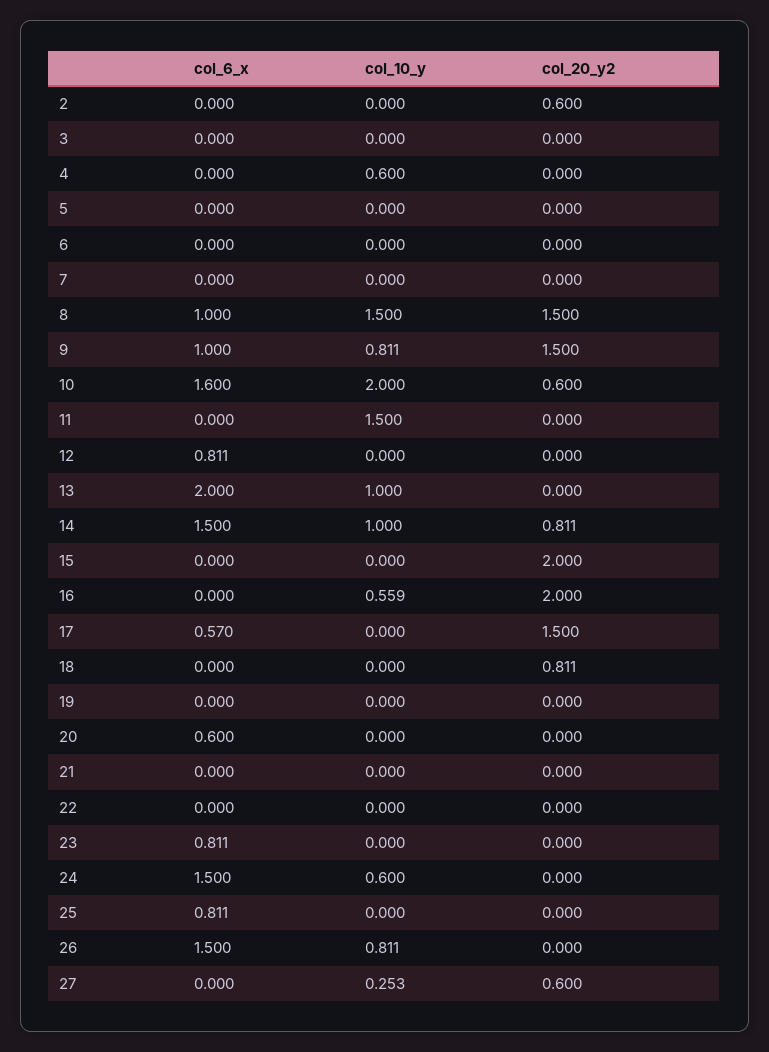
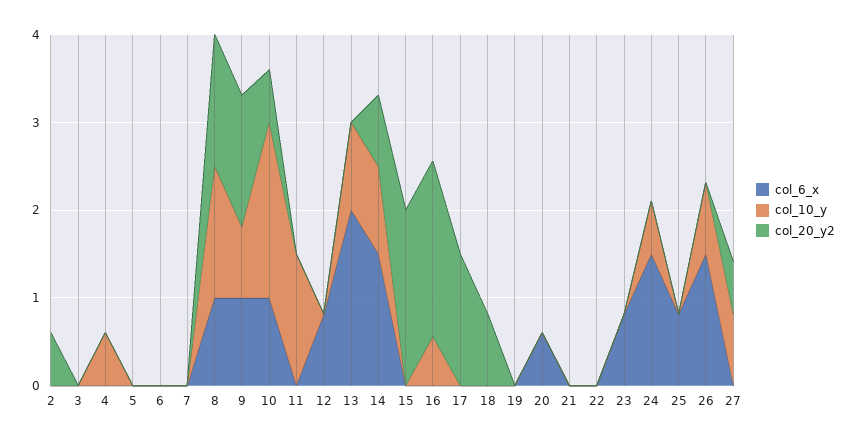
col_6_x, 10: 1.6 -> 1
col_6_x, 17: 0.57 -> 0
col_10_y, 27: 0.253 -> 0.8

